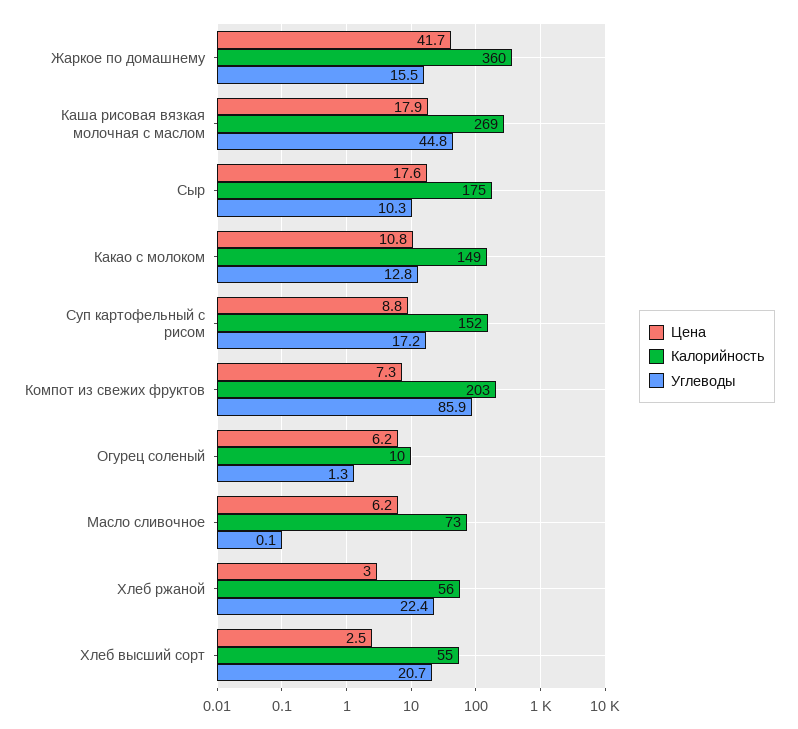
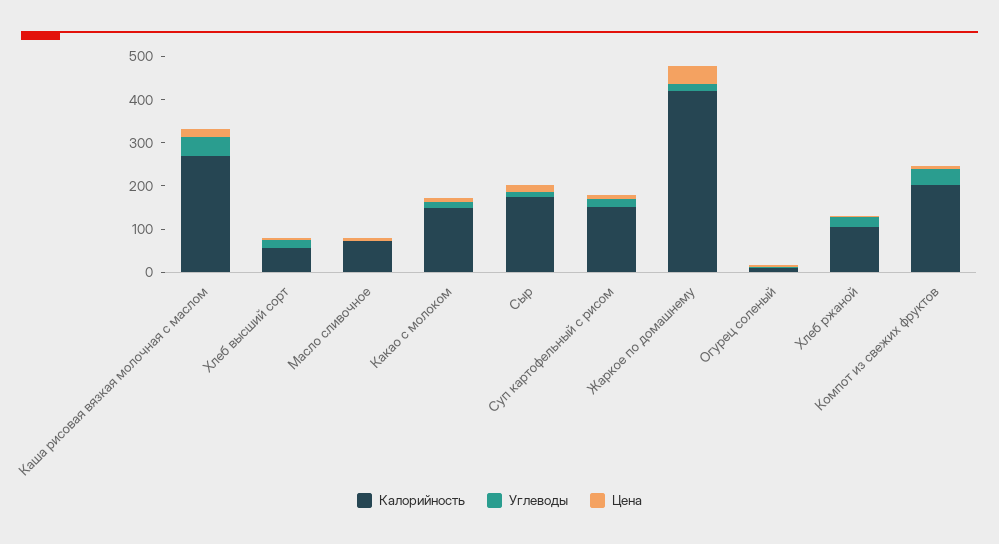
Калорийность, Жаркое по домашнему: 360 -> 420
Углеводы, Компот из свежих фруктов: 85.9 -> 40
Калорийность, Хлеб ржаной: 56 -> 100

